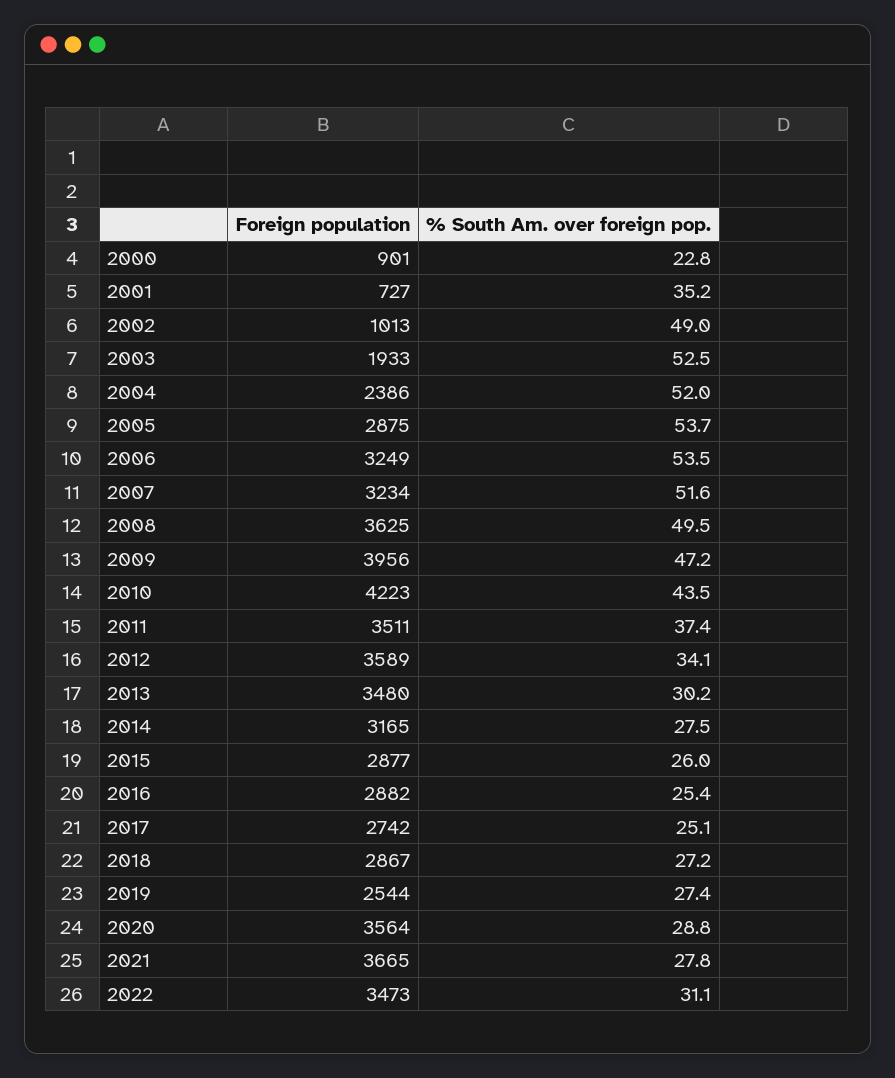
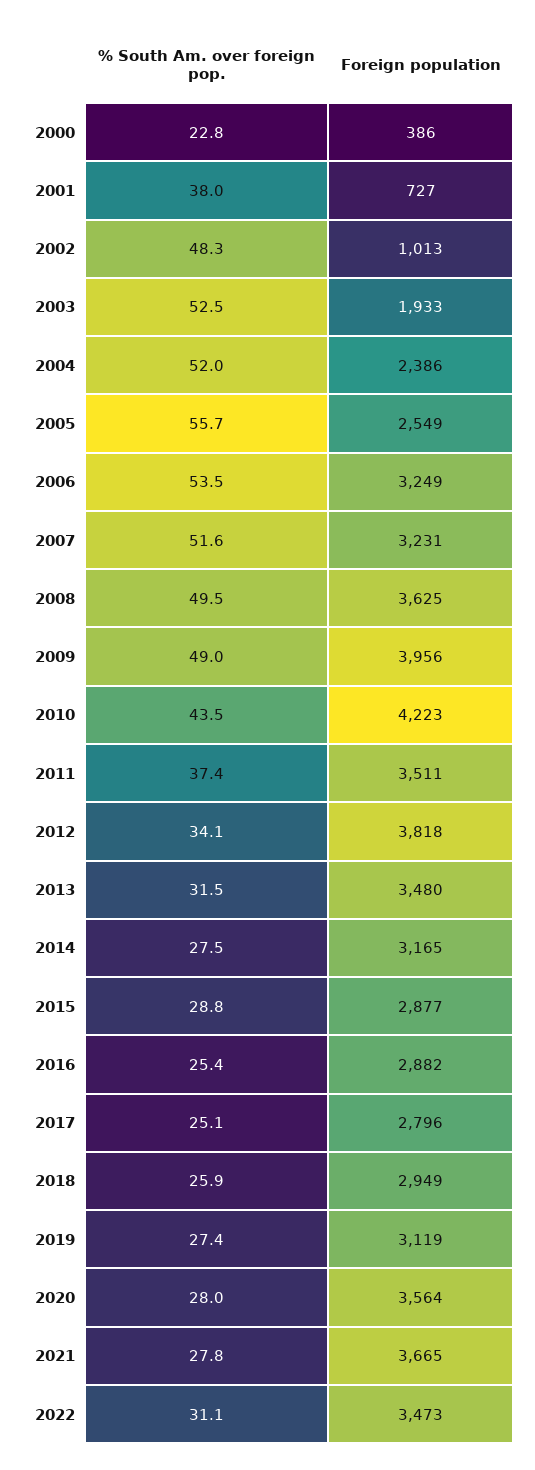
Foreign population, 2000: 901 -> 386
% South Am. over foreign pop., 2001: 35.2 -> 38
% South Am. over foreign pop., 2002: 49 -> 48.3
Foreign population, 2005: 2875 -> 2549
% South Am. over foreign pop., 2005: 53.7 -> 55.7
Foreign population, 2007: 3234 -> 3231
% South Am. over foreign pop., 2009: 47.2 -> 49
Foreign population, 2012: 3589 -> 3818
% South Am. over foreign pop., 2013: 30.2 -> 31.5
% South Am. over foreign pop., 2015: 26 -> 28.8
Foreign population, 2017: 2742 -> 2796
Foreign population, 2018: 2867 -> 2949
% South Am. over foreign pop., 2018: 27.2 -> 25.9
Foreign population, 2019: 2544 -> 3119
% South Am. over foreign pop., 2020: 28.8 -> 28

